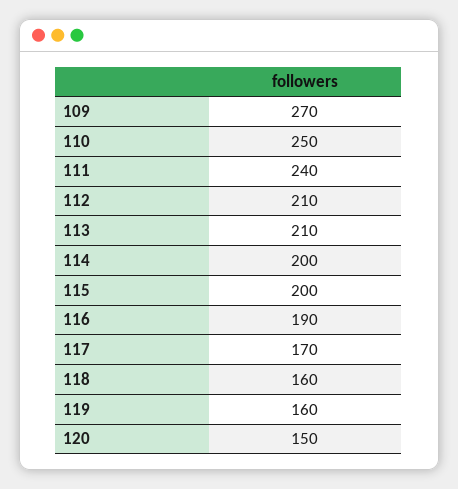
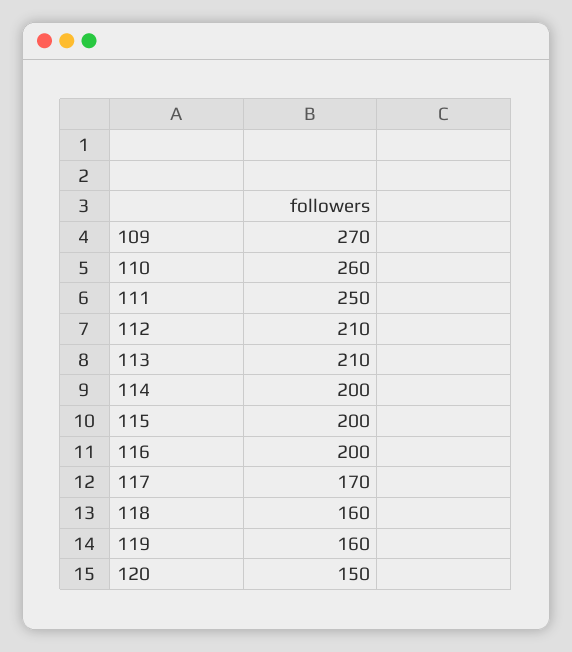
110: 250 -> 260
111: 240 -> 250
116: 190 -> 200

